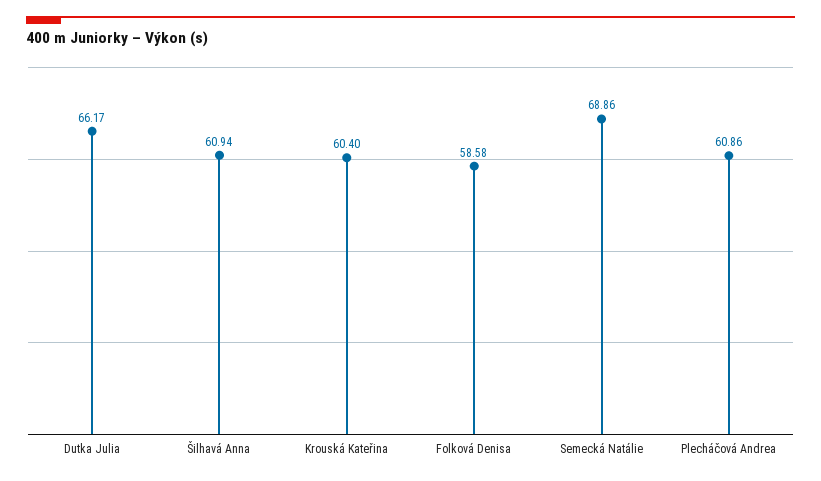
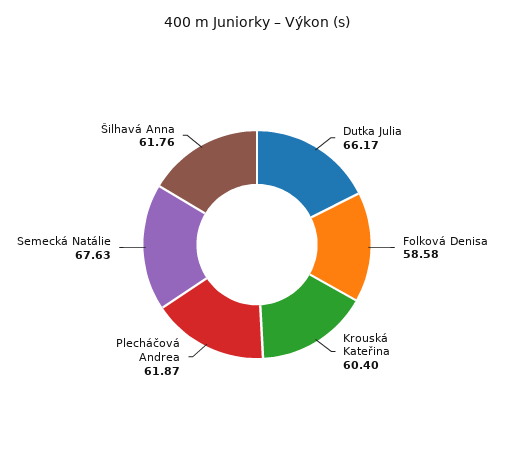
Šilhavá Anna: 60.94 -> 61.76
Semecká Natálie: 68.86 -> 67.63
Plecháčová Andrea: 60.86 -> 61.87

